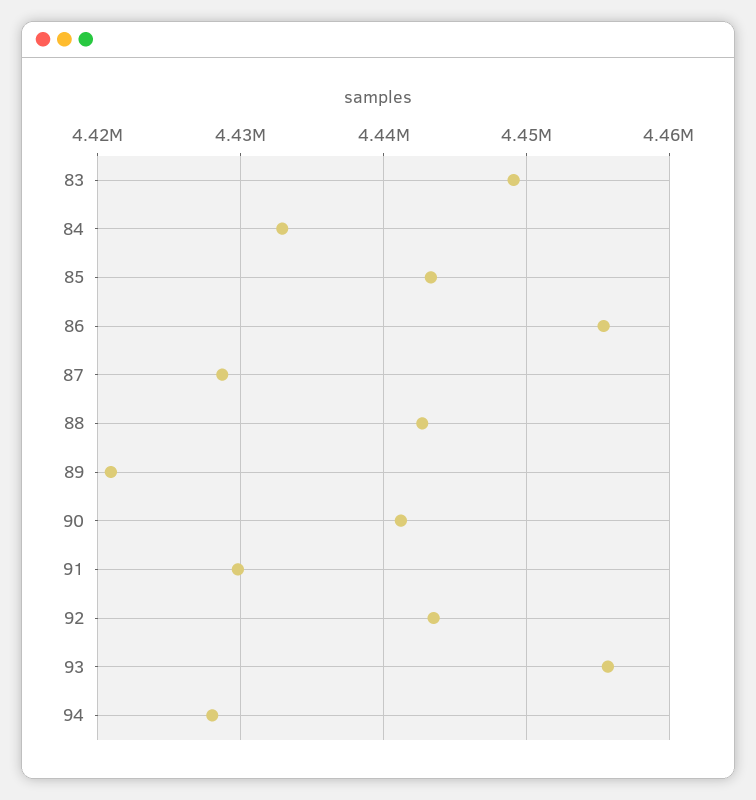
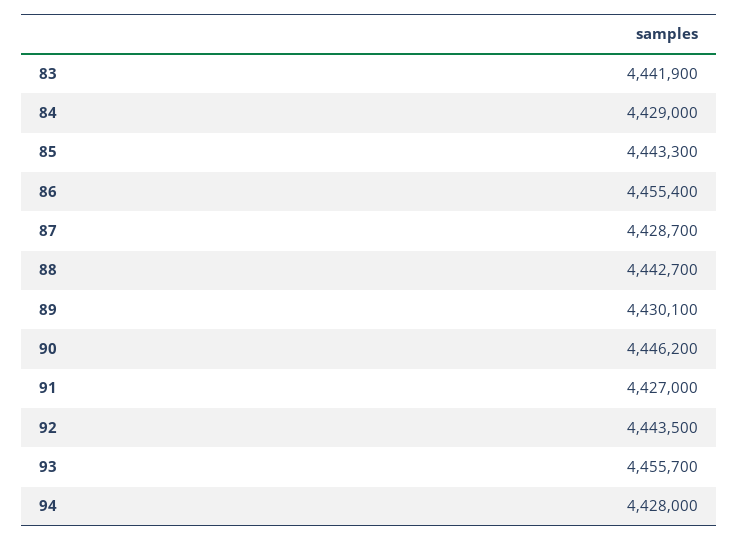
83: 4449000 -> 4441900
84: 4433000 -> 4429000
89: 4421000 -> 4430100
90: 4441000 -> 4446200
91: 4430000 -> 4427000

